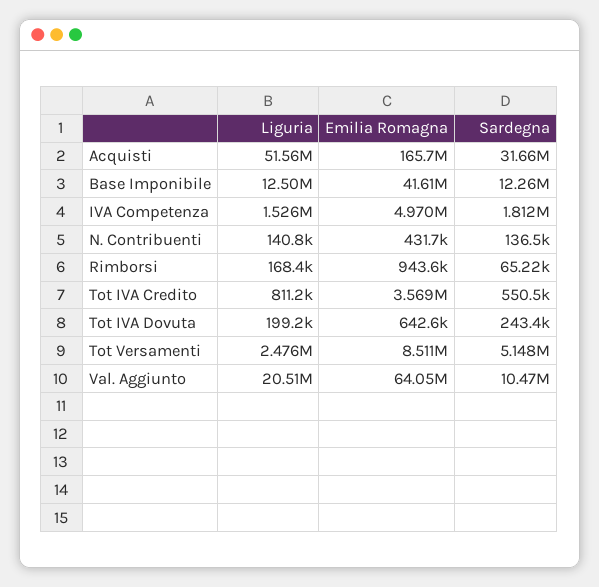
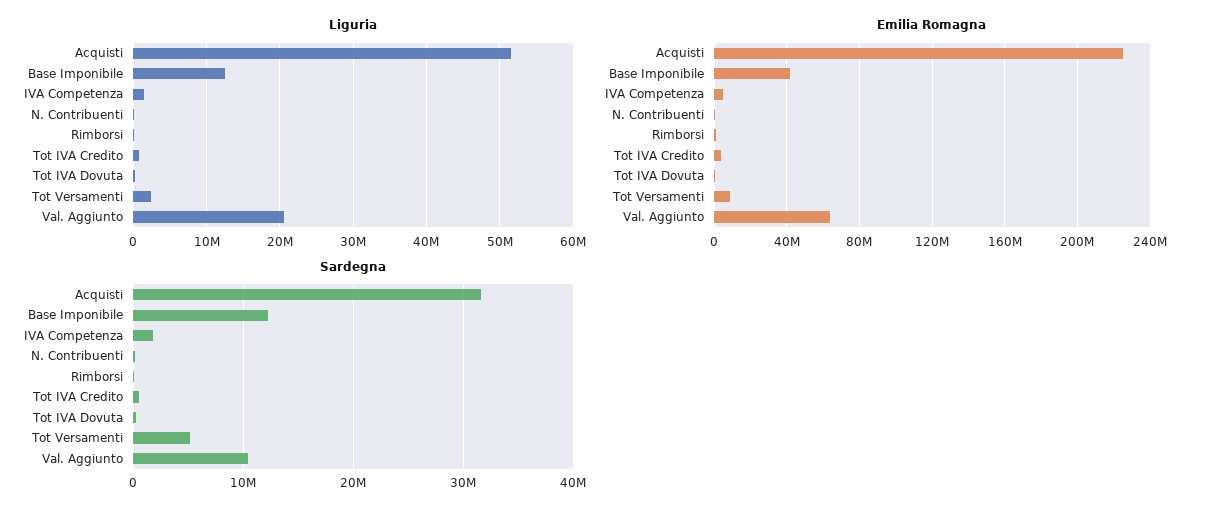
Emilia Romagna, Acquisti: 165700000 -> 225000000

